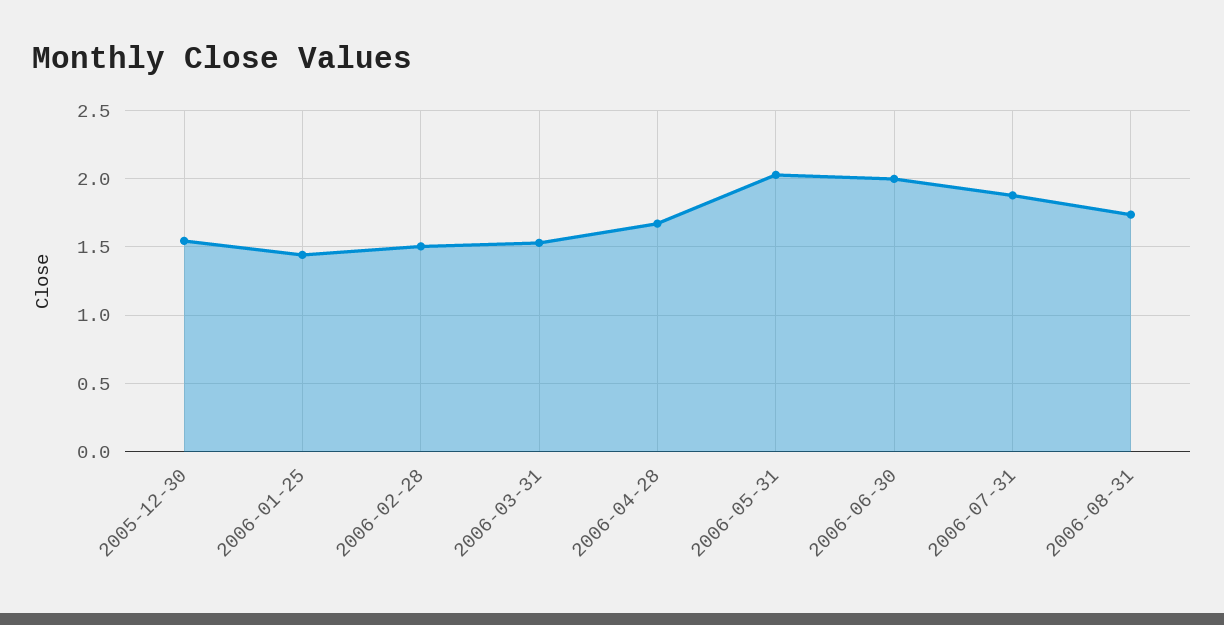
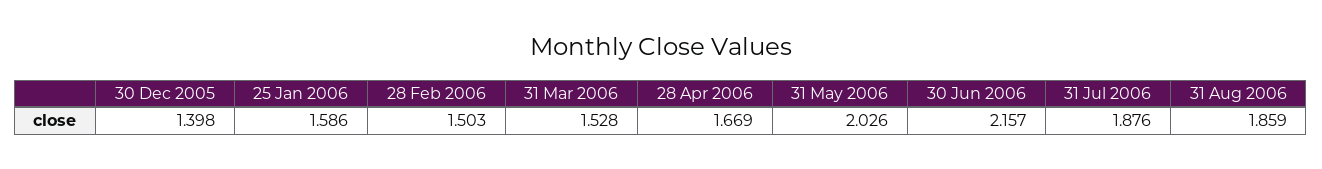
2005-12-30: 1.55 -> 1.398
2006-01-25: 1.45 -> 1.586
2006-06-30: 2 -> 2.157
2006-08-31: 1.75 -> 1.859

